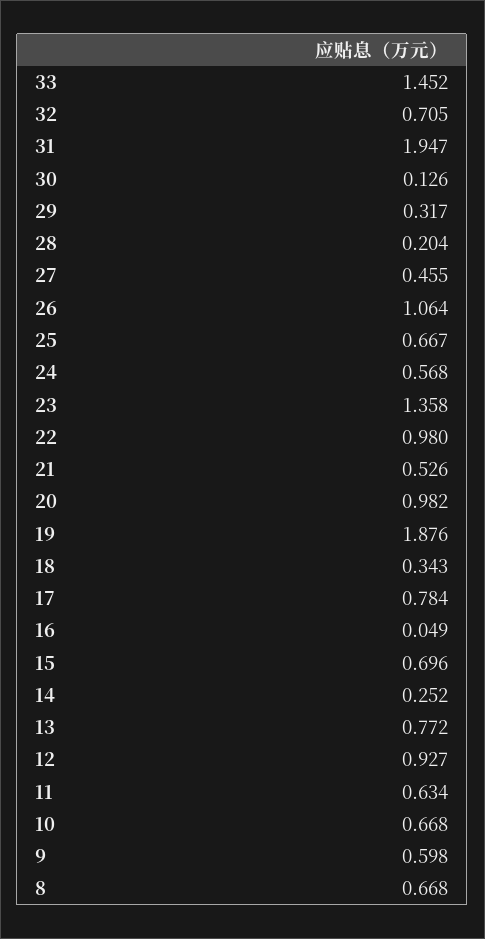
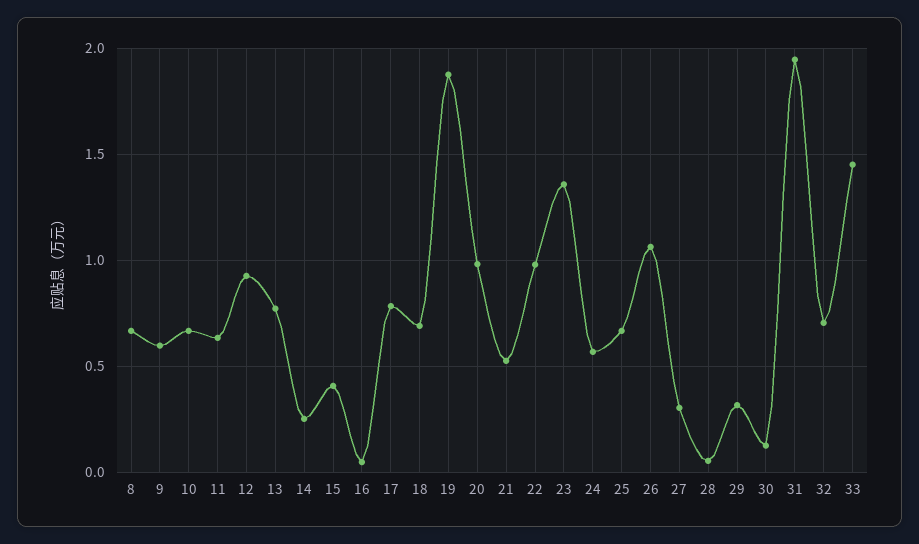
28: 0.204 -> 0.05
27: 0.455 -> 0.3
18: 0.343 -> 0.7
15: 0.696 -> 0.4

